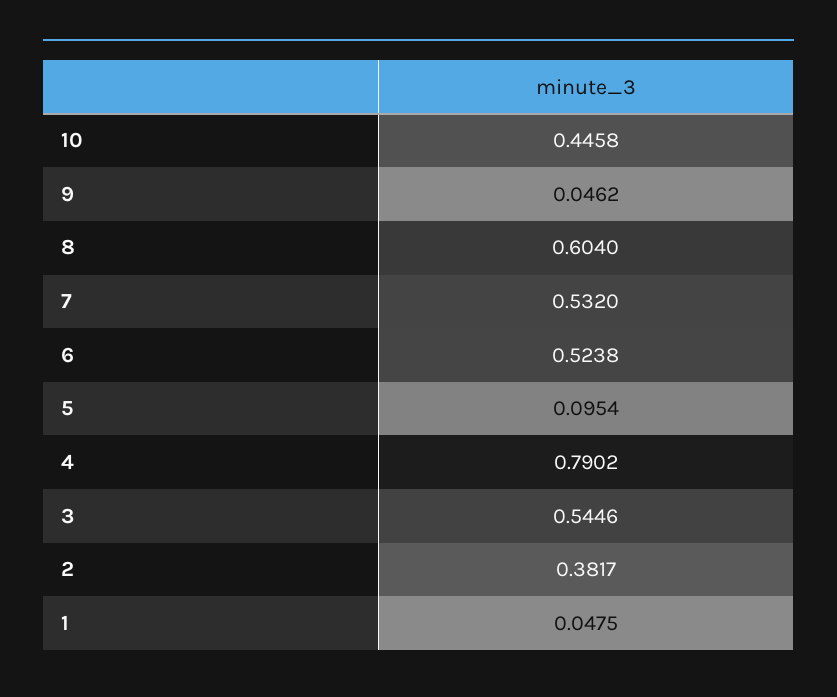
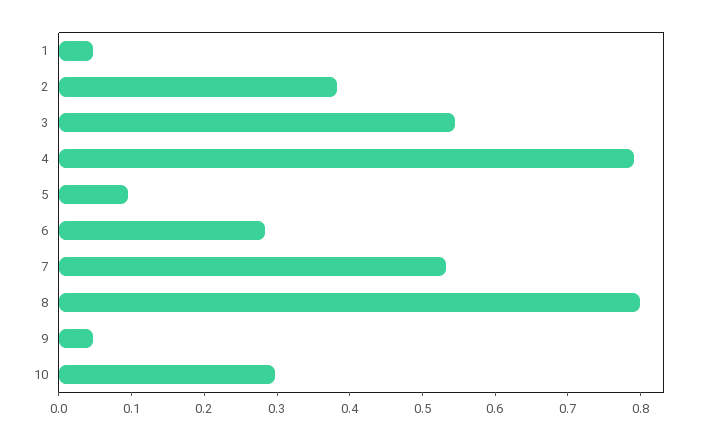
10: 0.4458 -> 0.3
8: 0.604 -> 0.8
6: 0.5238 -> 0.28

